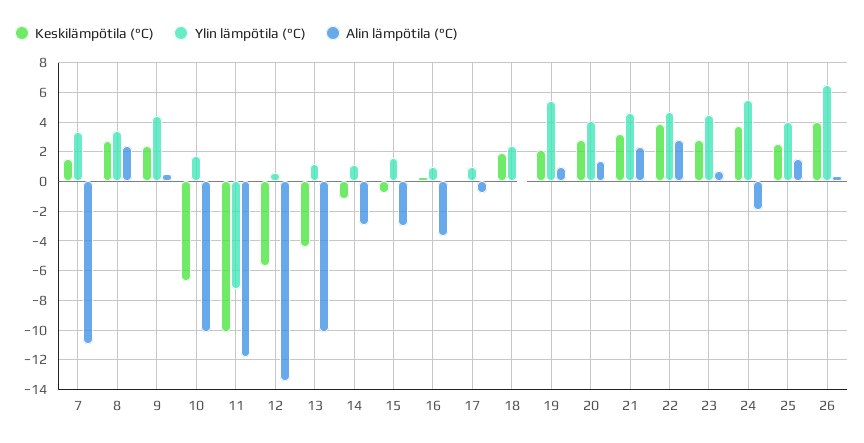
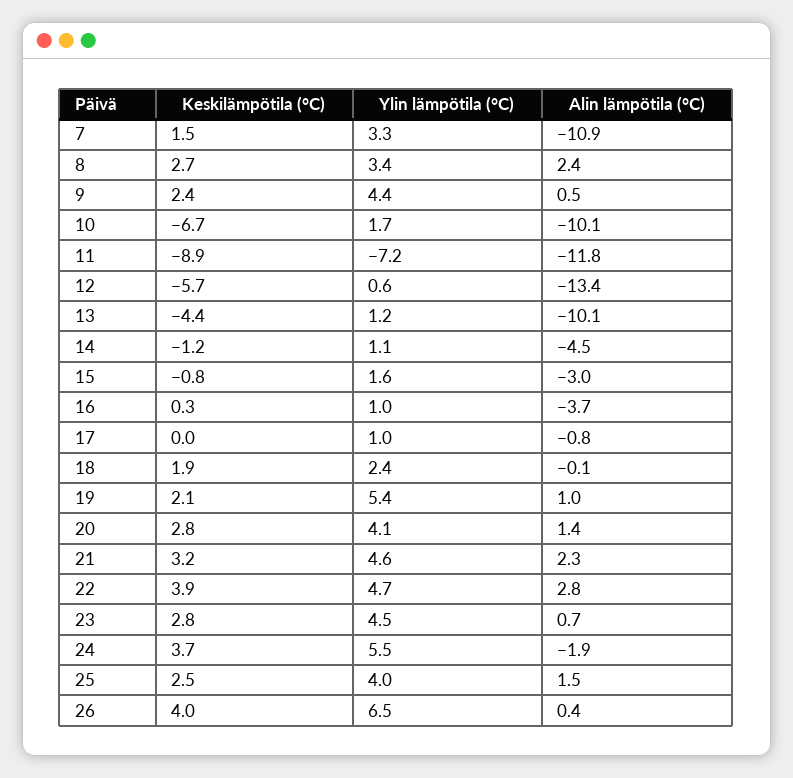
Keskilämpötila (°C), 11: -10 -> -8.9
Alin lämpötila (°C), 14: -3 -> -4.5

